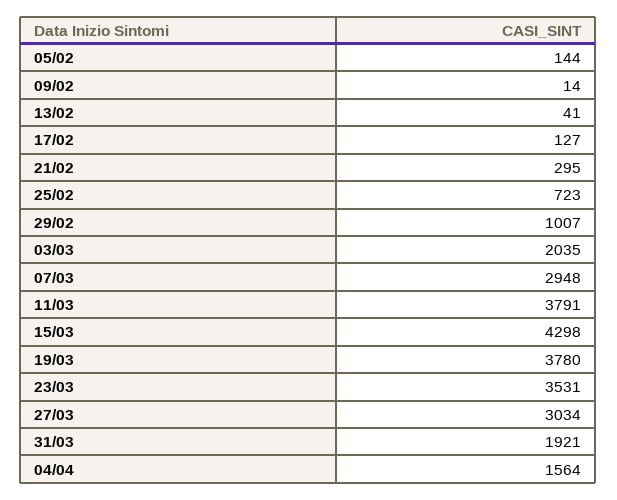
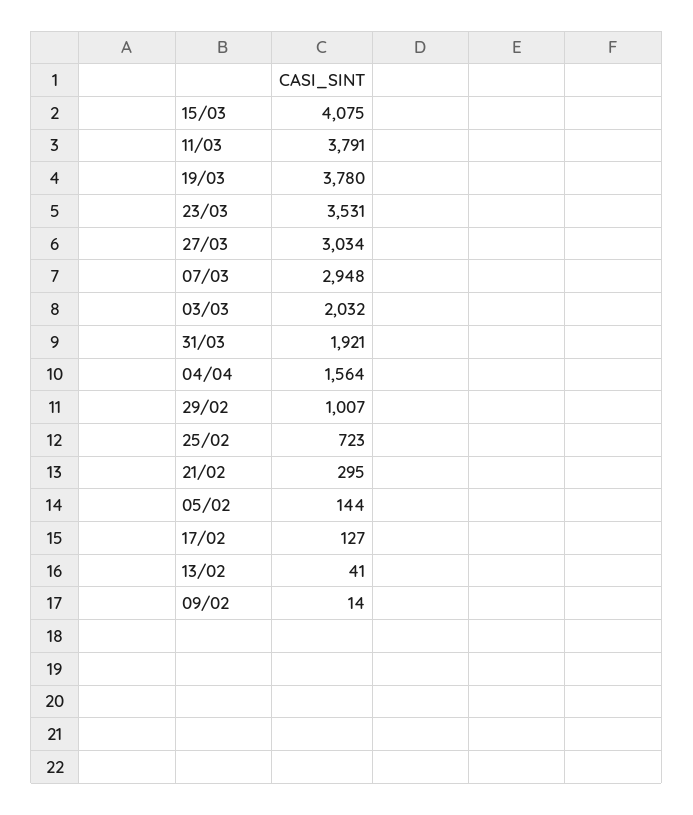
03/03: 2035 -> 2032
15/03: 4298 -> 4075

